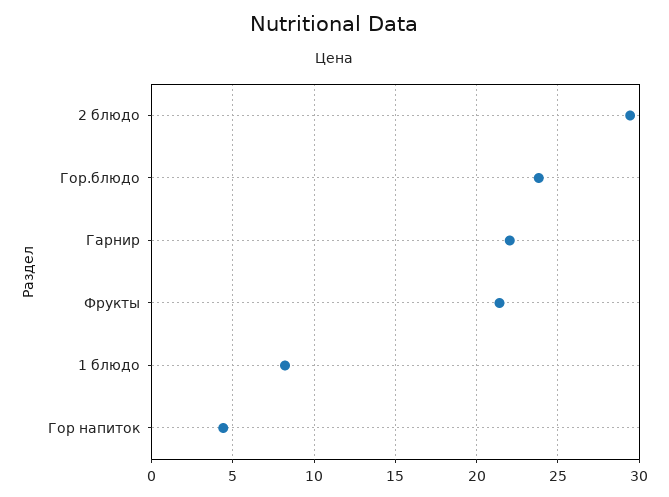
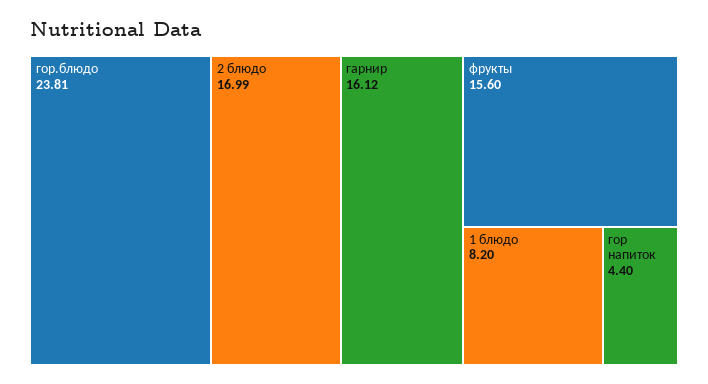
2 блюдо: 29.5 -> 16.99
Гарнир: 22 -> 16.12
Фрукты: 21.5 -> 15.6

